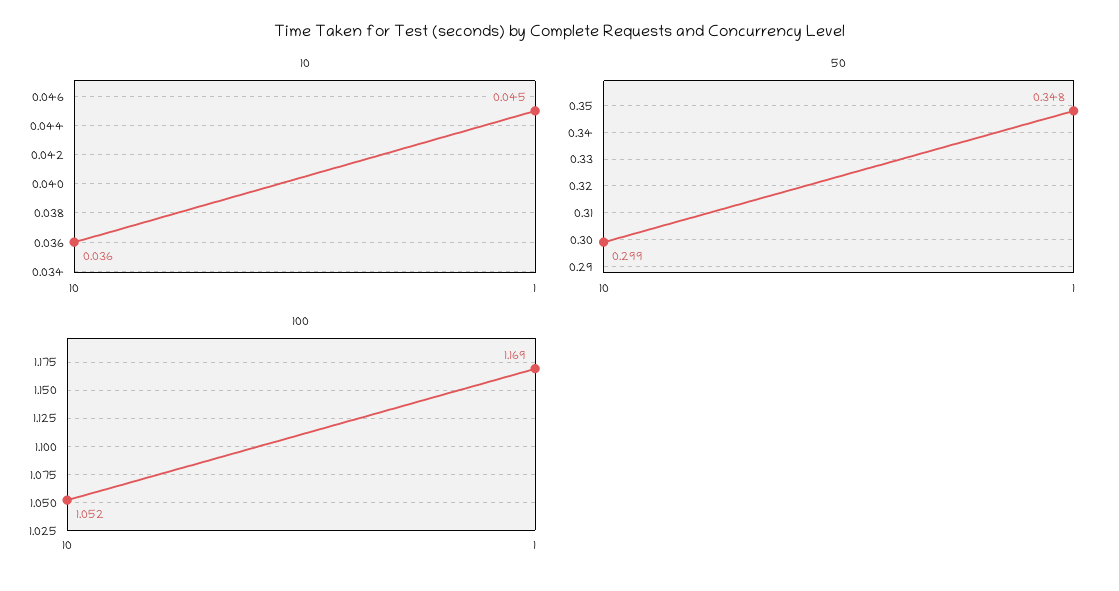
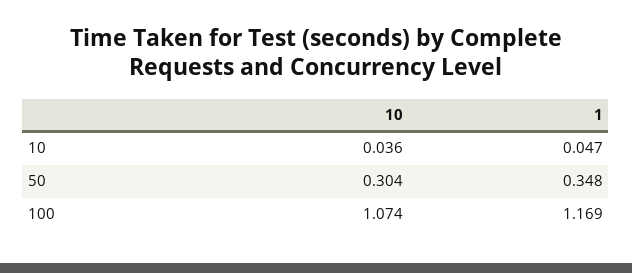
10, 1: 0.045 -> 0.047
50, 10: 0.299 -> 0.304
100, 10: 1.052 -> 1.074

